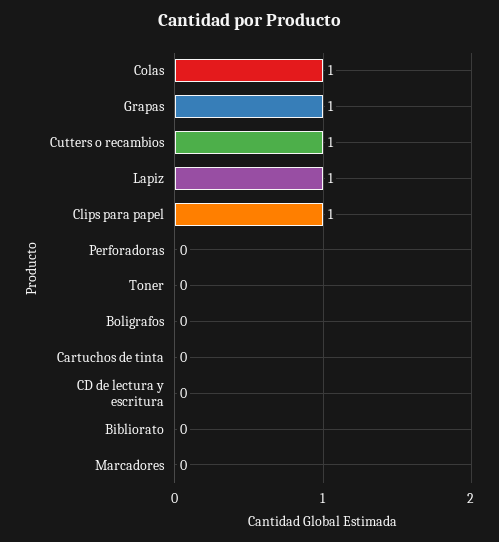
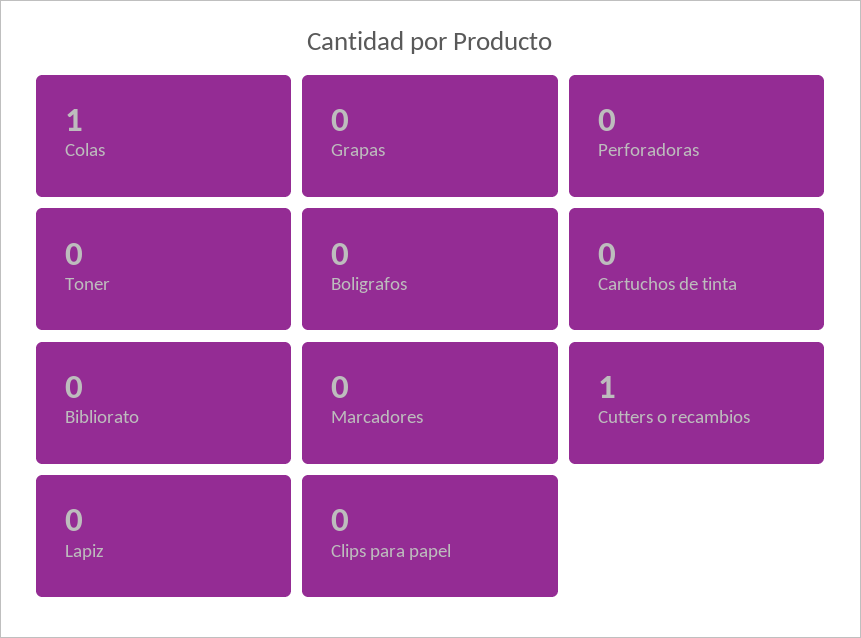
Grapas: 1 -> 0
Lapiz: 1 -> 0
Clips para papel: 1 -> 0
CD de lectura y escritura: 0 -> none

